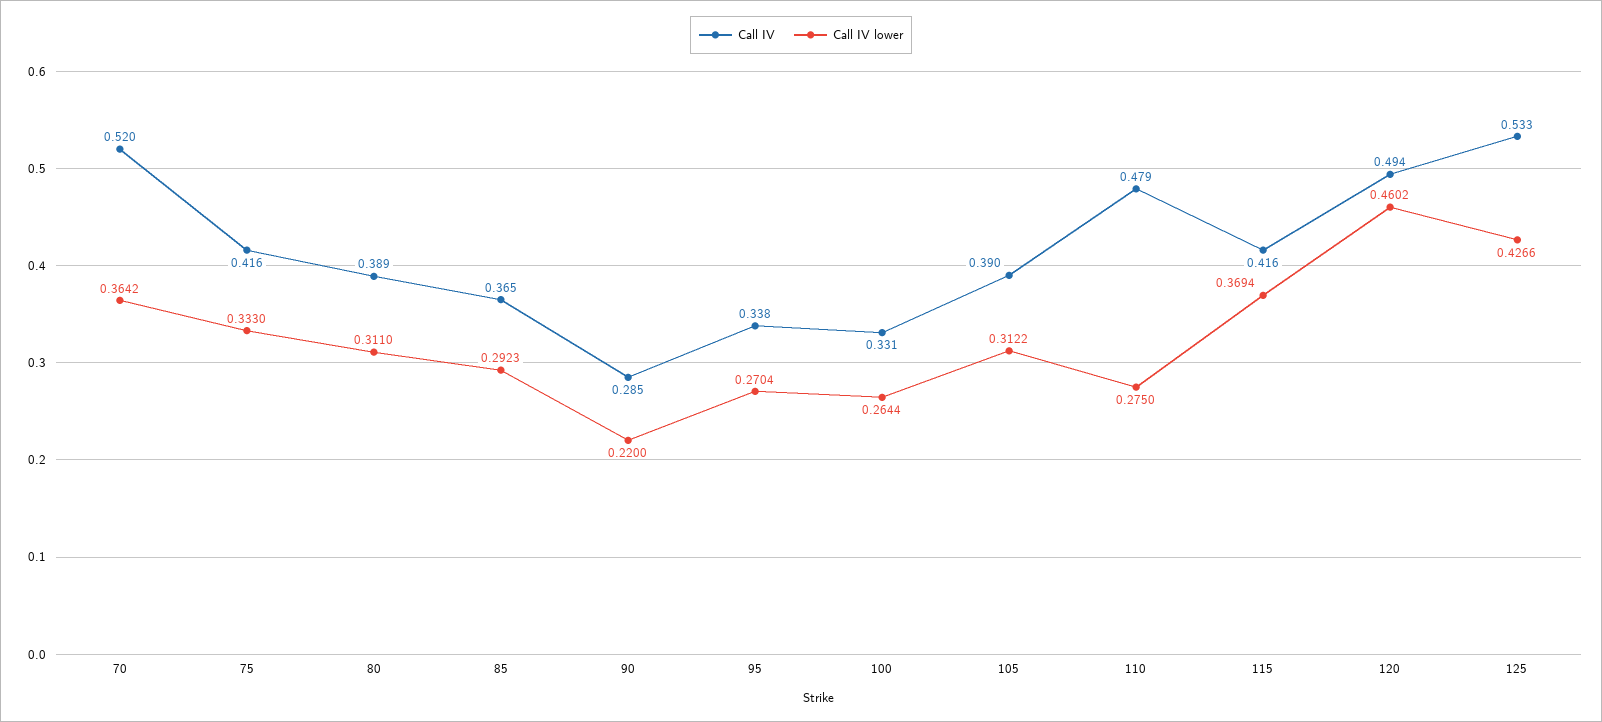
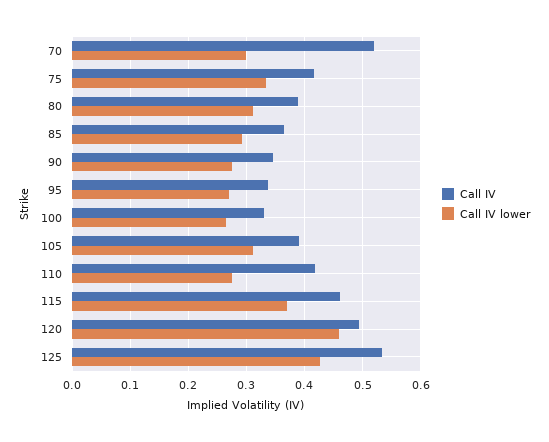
Call IV lower, 70: 0.3642 -> 0.3
Call IV, 90: 0.285 -> 0.34
Call IV lower, 90: 0.22 -> 0.28
Call IV, 110: 0.479 -> 0.42
Call IV, 115: 0.416 -> 0.46

